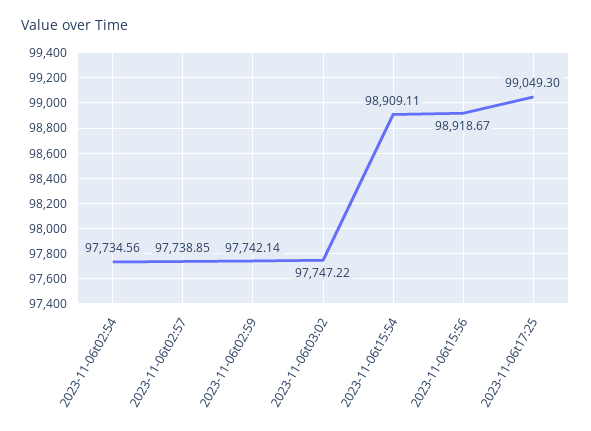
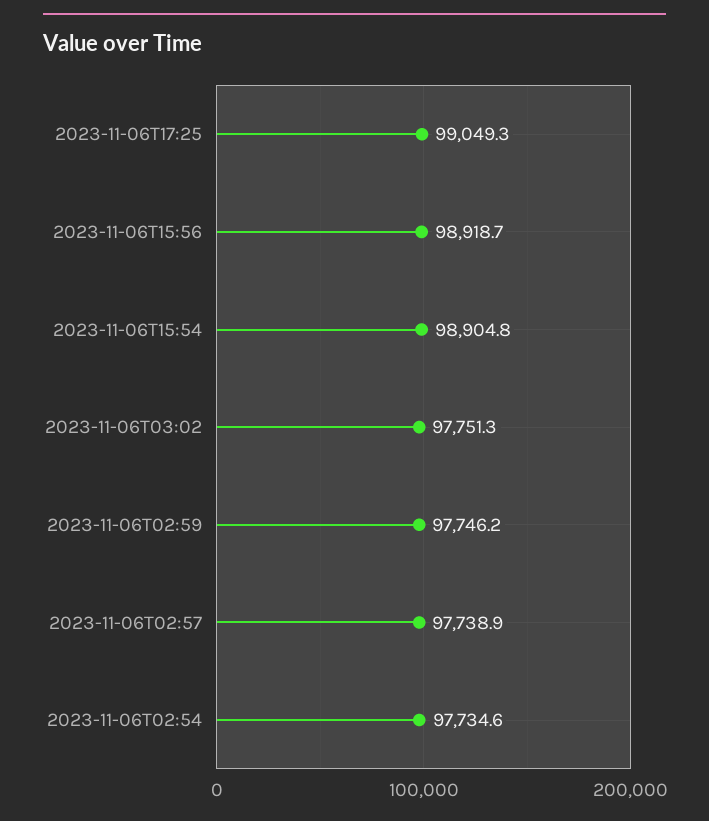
2023-11-06t02:59: 97742.14 -> 97746.2
2023-11-06t03:02: 97747.22 -> 97751.3
2023-11-06t15:54: 98909.11 -> 98904.8

